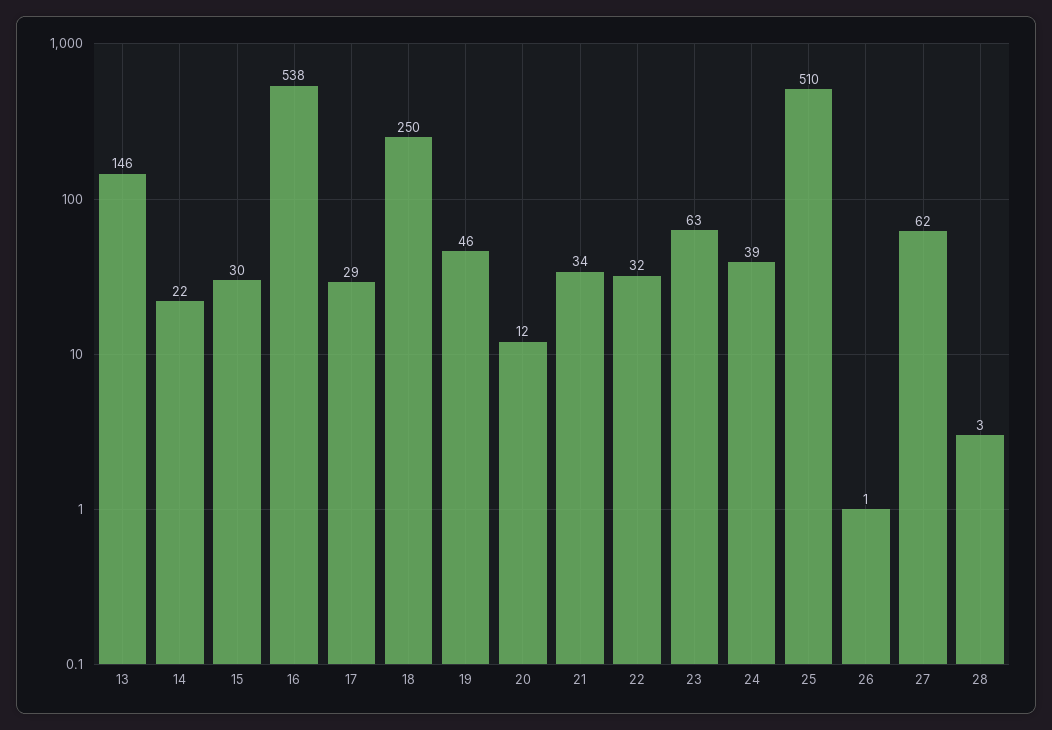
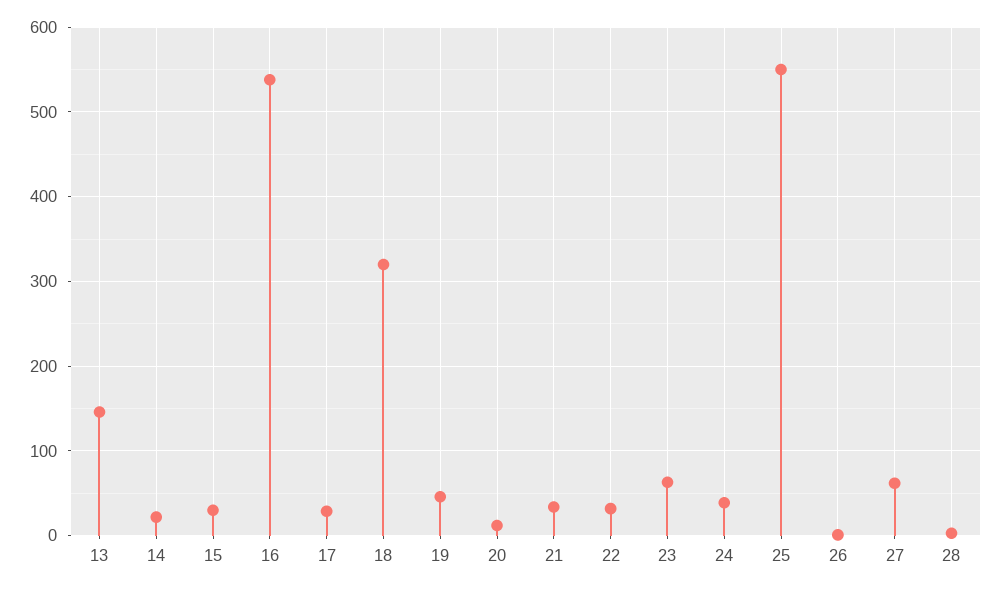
18: 250 -> 320
25: 510 -> 550

